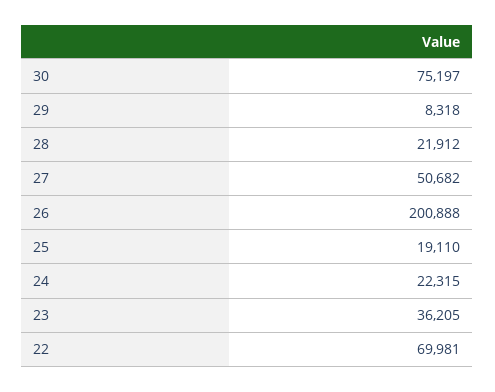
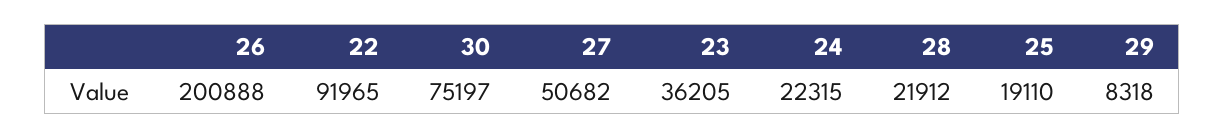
22: 69981 -> 91965

